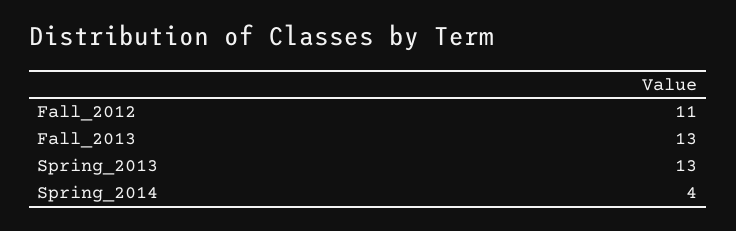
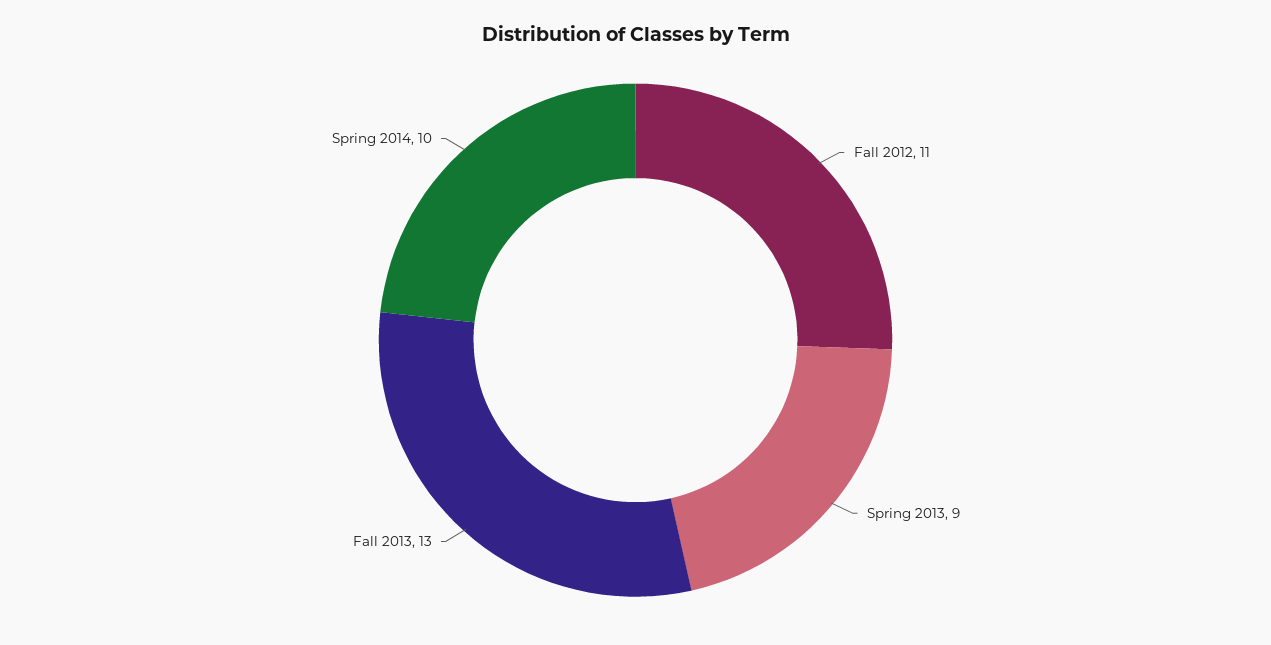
Spring_2013: 13 -> 9
Spring_2014: 4 -> 10

